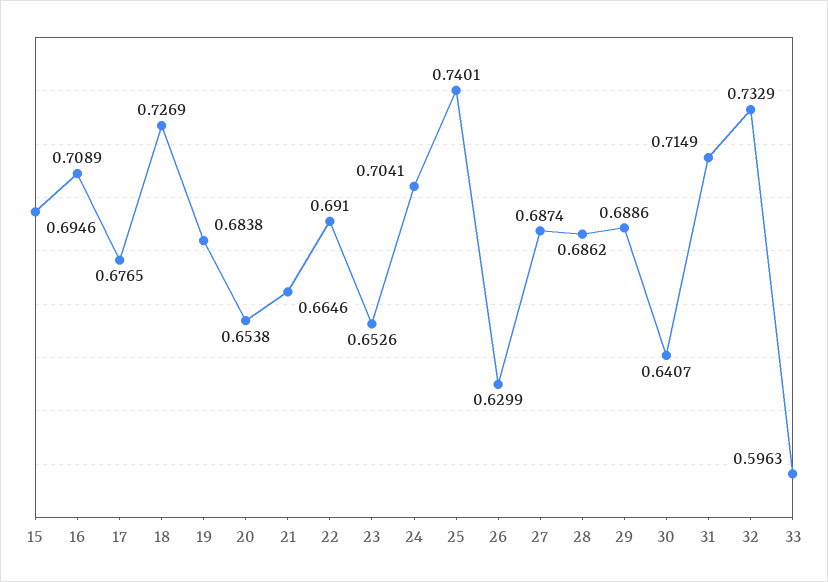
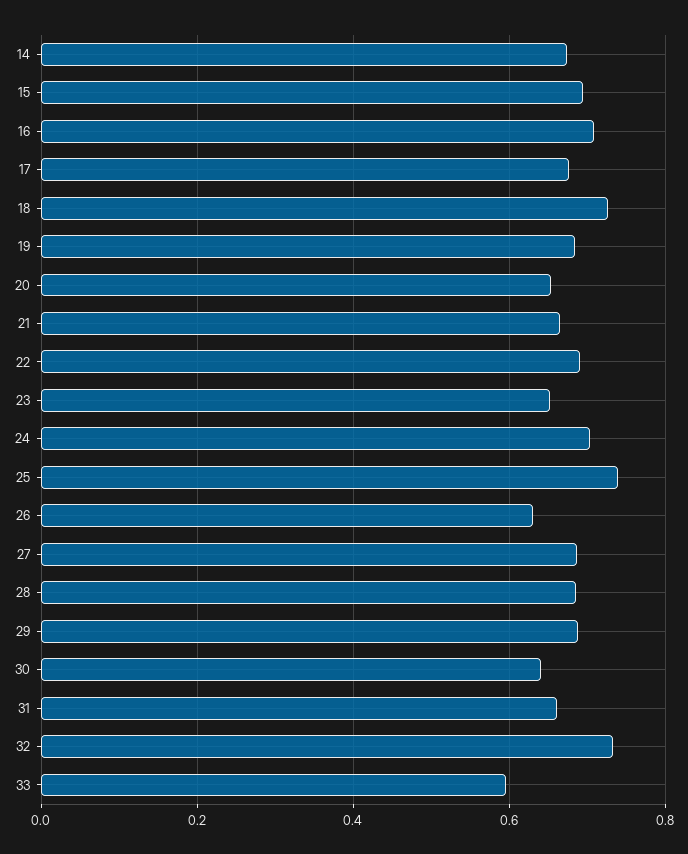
31: 0.7149 -> 0.66
14: none -> 0.68

